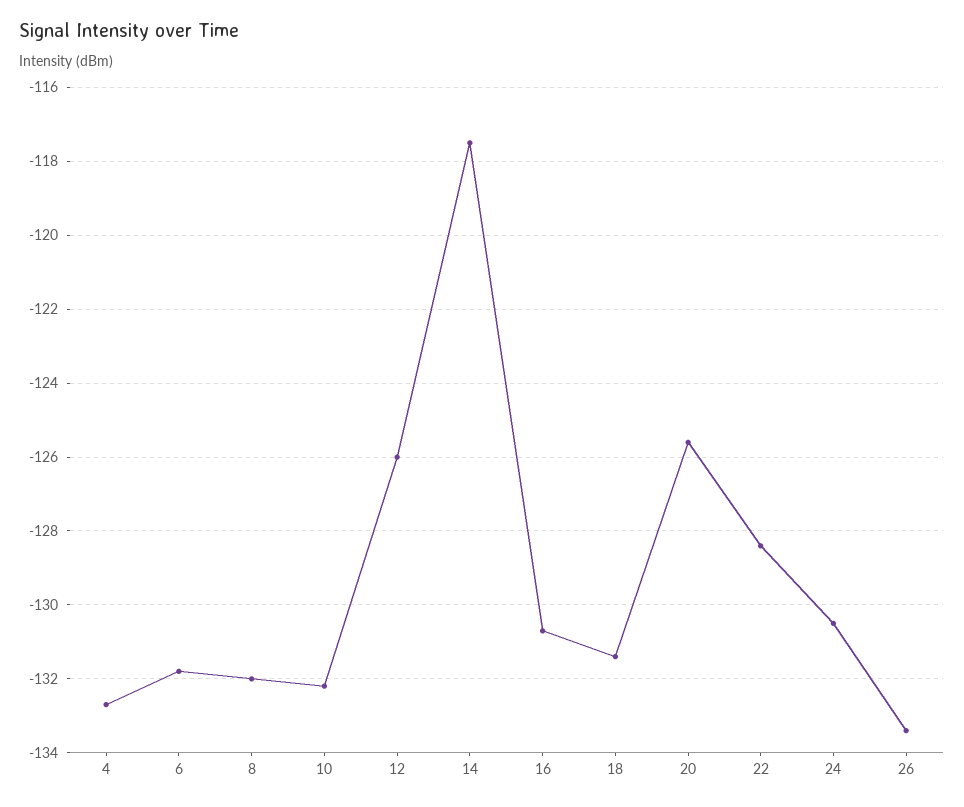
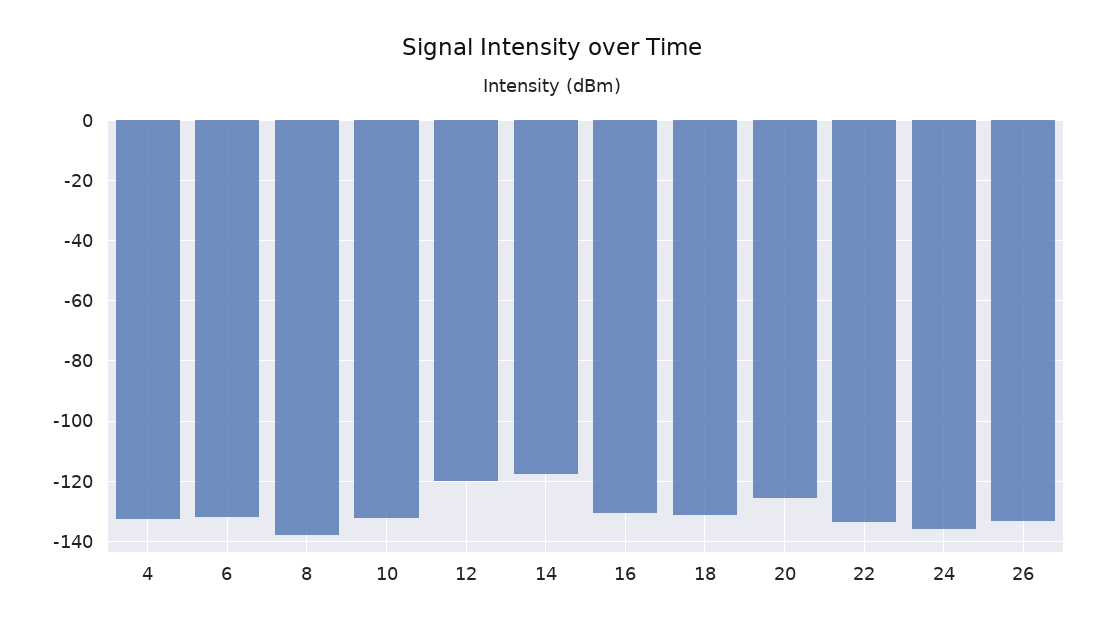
8: -132 -> -138
12: -126 -> -120
22: -128.5 -> -134
24: -130.5 -> -136

